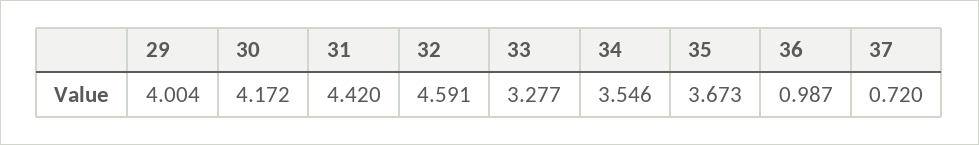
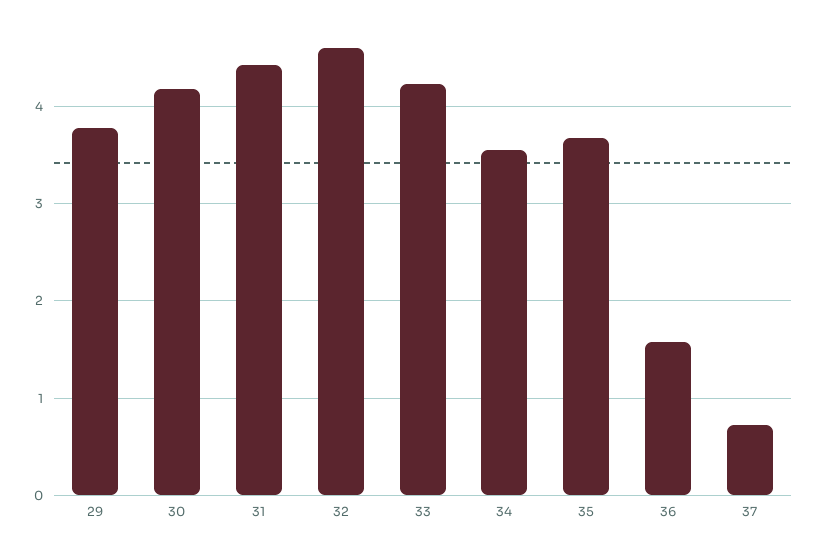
29: 4.004 -> 3.8
33: 3.277 -> 4.2
36: 0.987 -> 1.6

